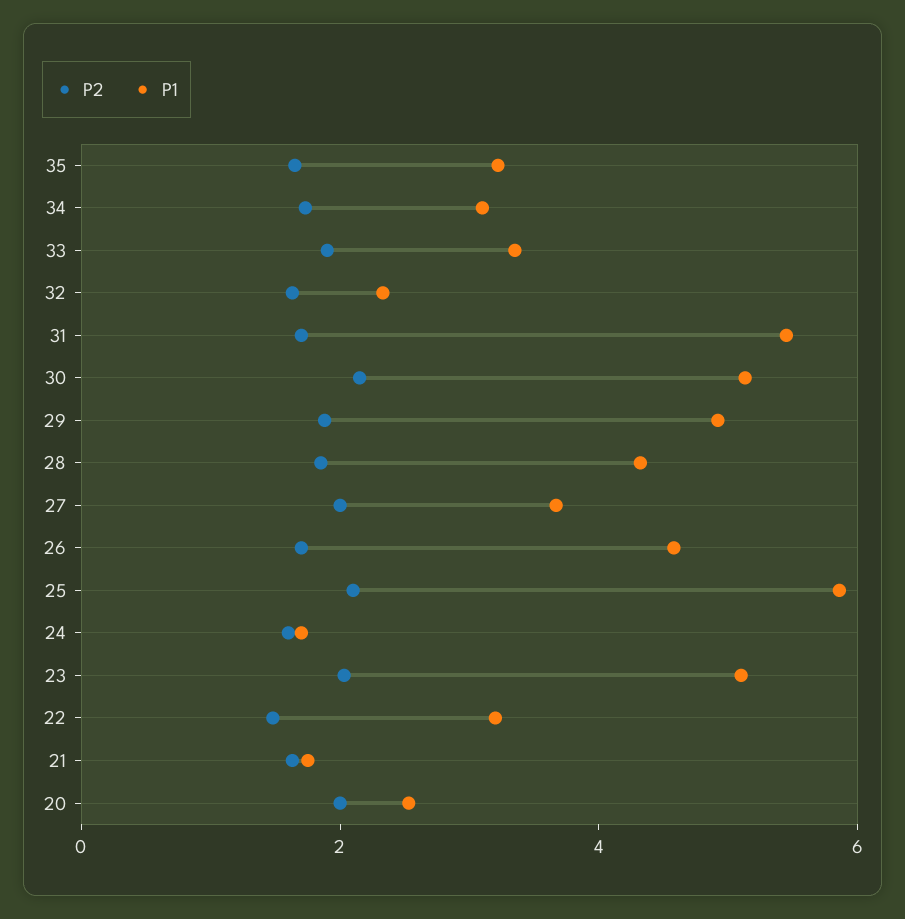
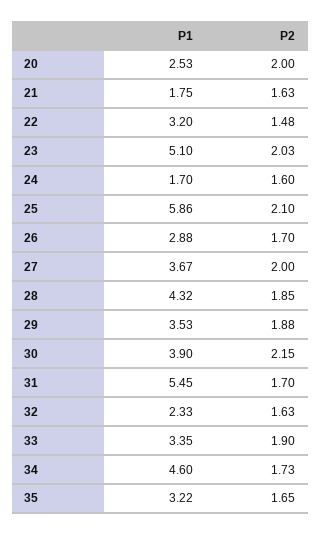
P1, 34: 3 -> 4.6
P1, 30: 5 -> 3.9
P1, 29: 5 -> 3.53
P1, 26: 4.5 -> 2.88

